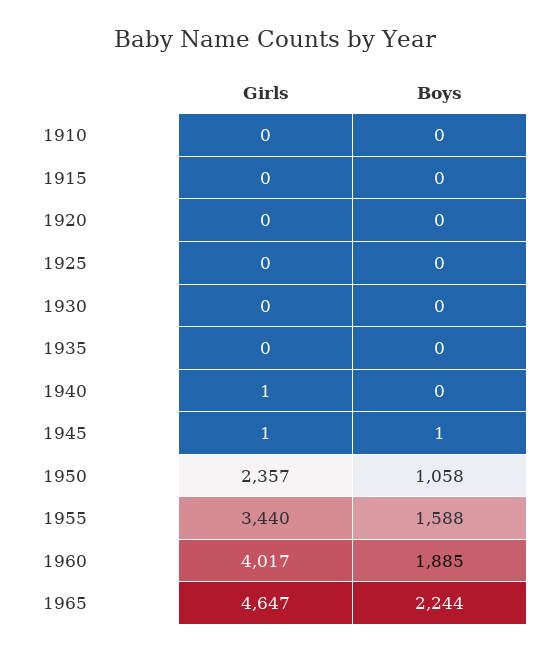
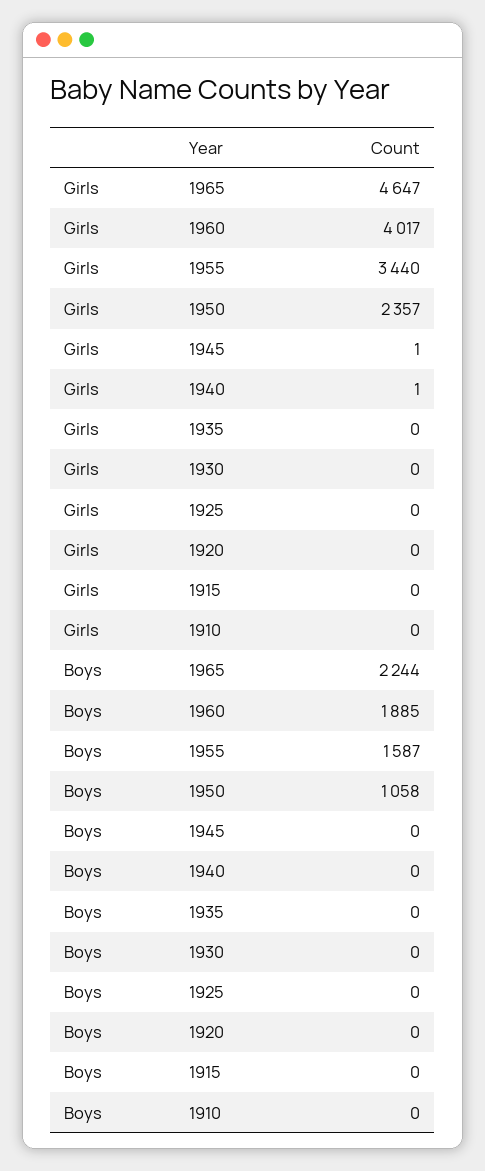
Boys, 1945: 1 -> 0
Boys, 1955: 1588 -> 1587

